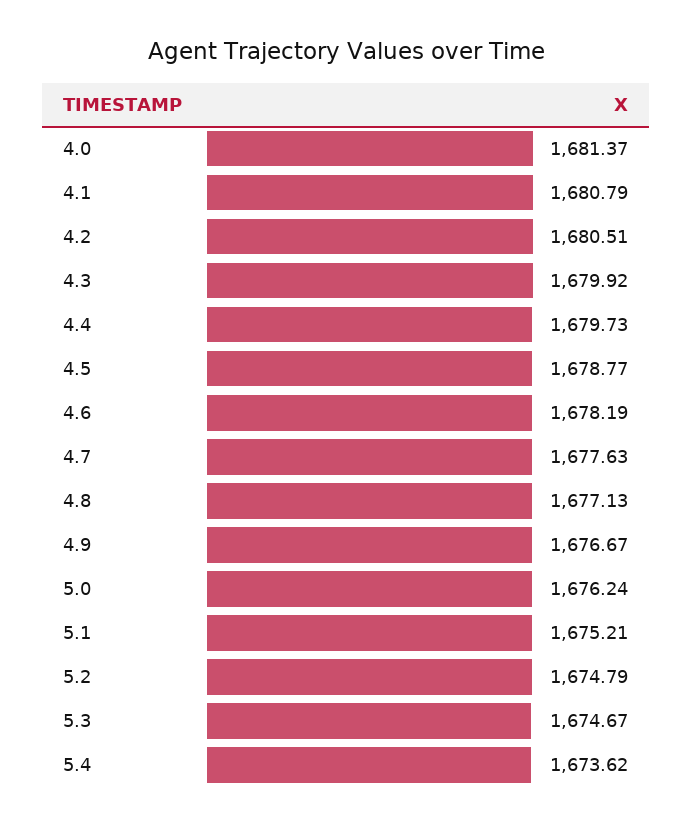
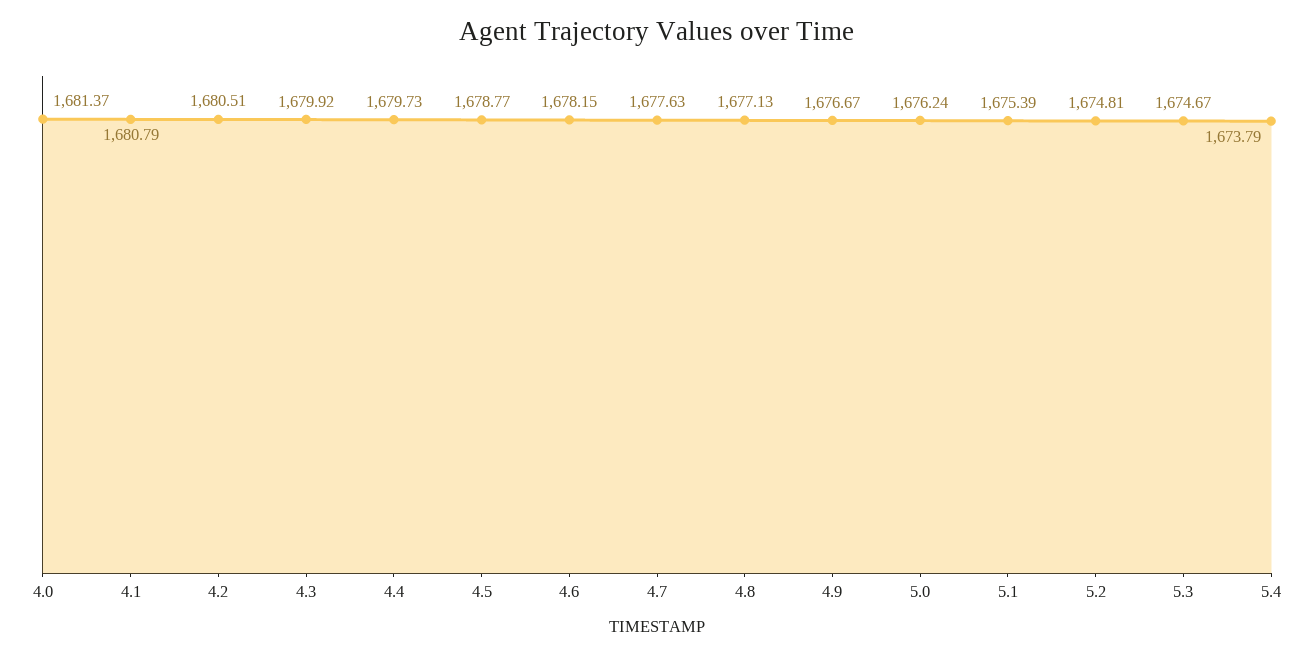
4.6: 1678.19 -> 1678.15
5.1: 1675.21 -> 1675.39
5.2: 1674.79 -> 1674.81
5.4: 1673.62 -> 1673.79

